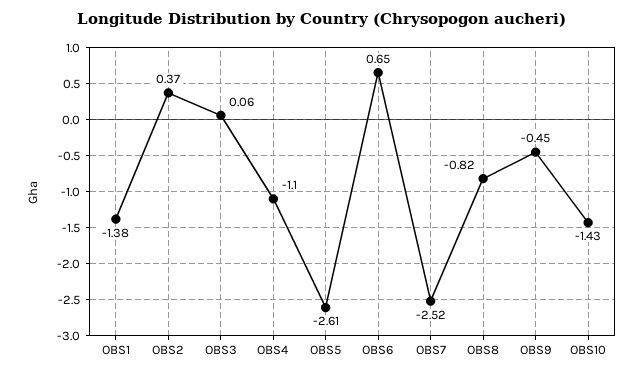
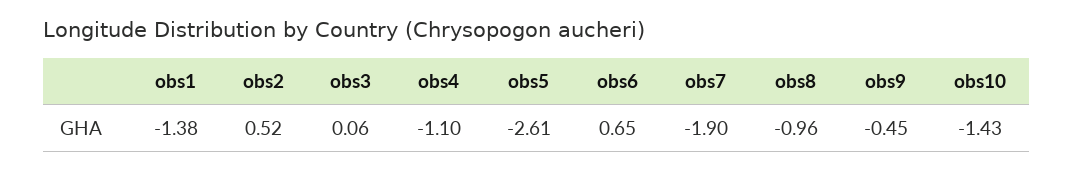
OBS2: 0.37 -> 0.52
OBS7: -2.52 -> -1.9
OBS8: -0.82 -> -0.96

